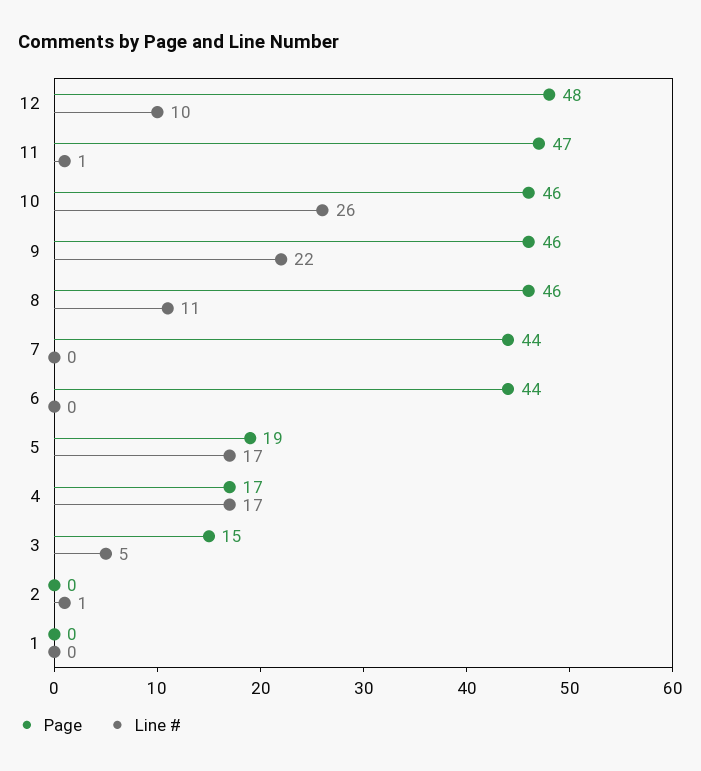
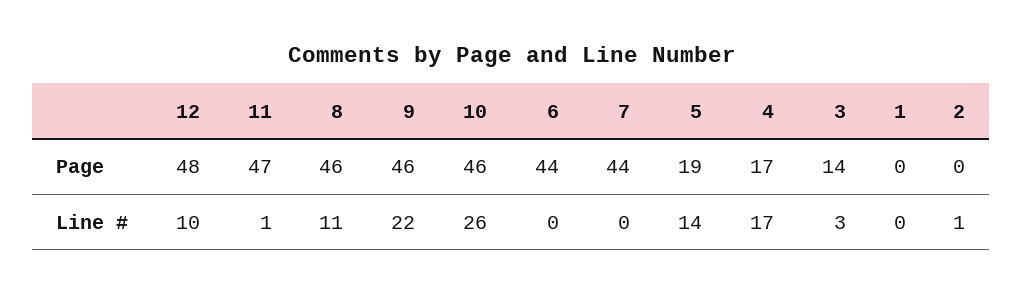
Line #, 5: 17 -> 14
Page, 3: 15 -> 14
Line #, 3: 5 -> 3

